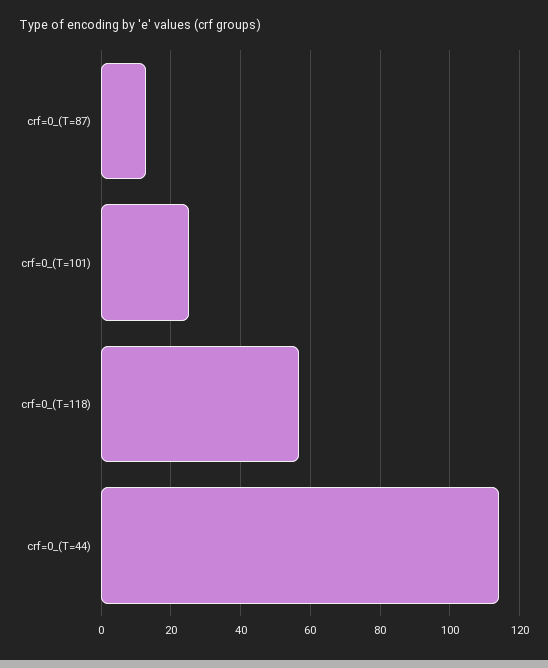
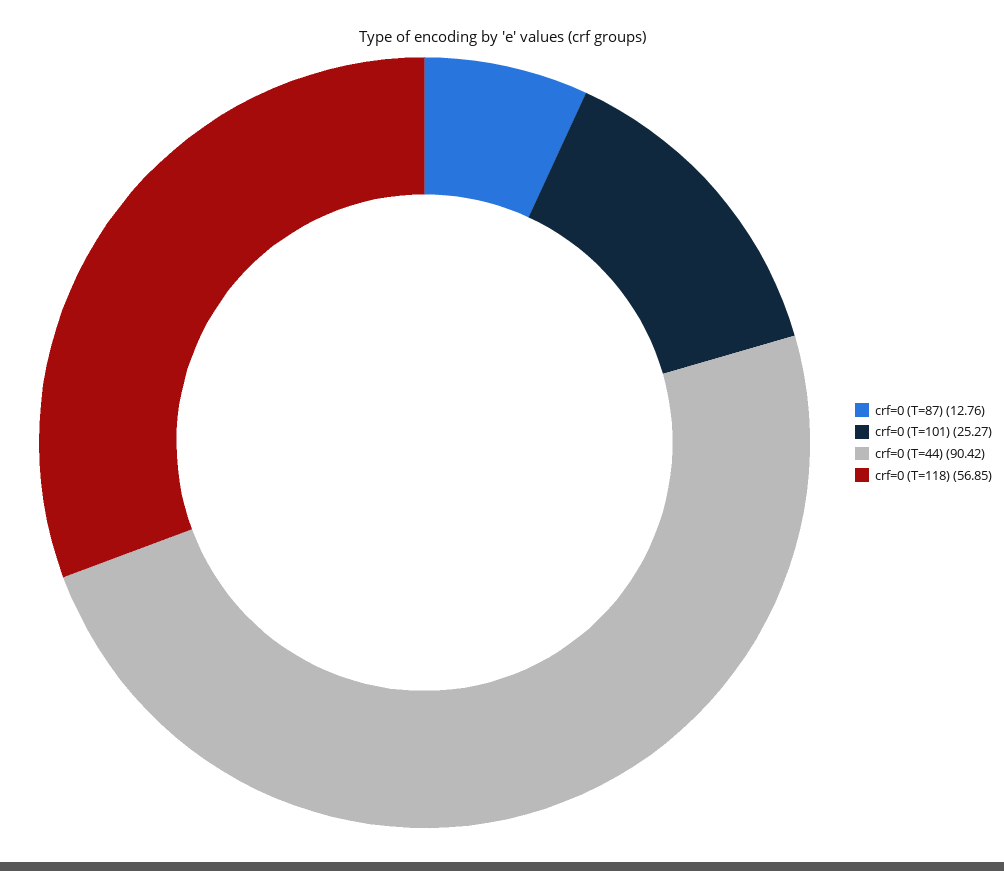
crf=0_(T=44): 114 -> 90.42

